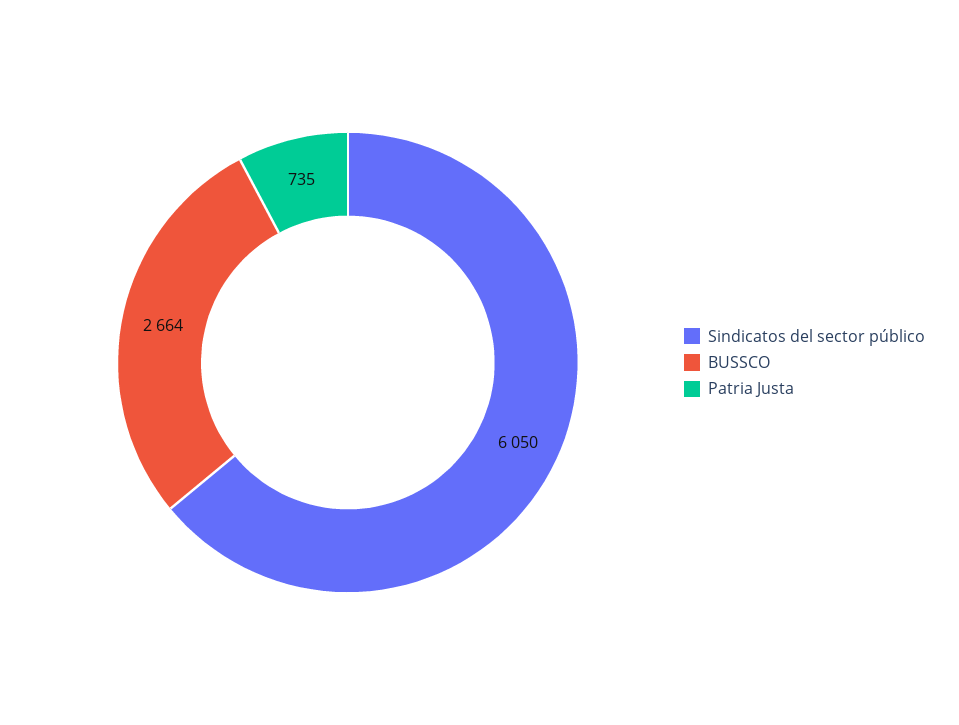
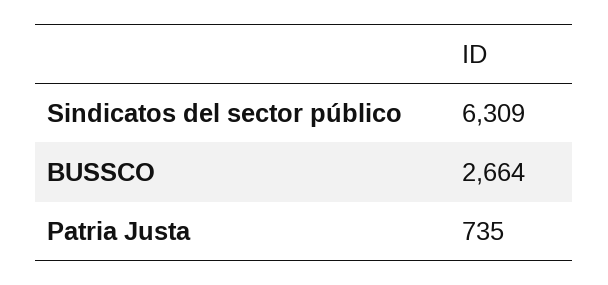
Sindicatos del sector público: 6050 -> 6309

